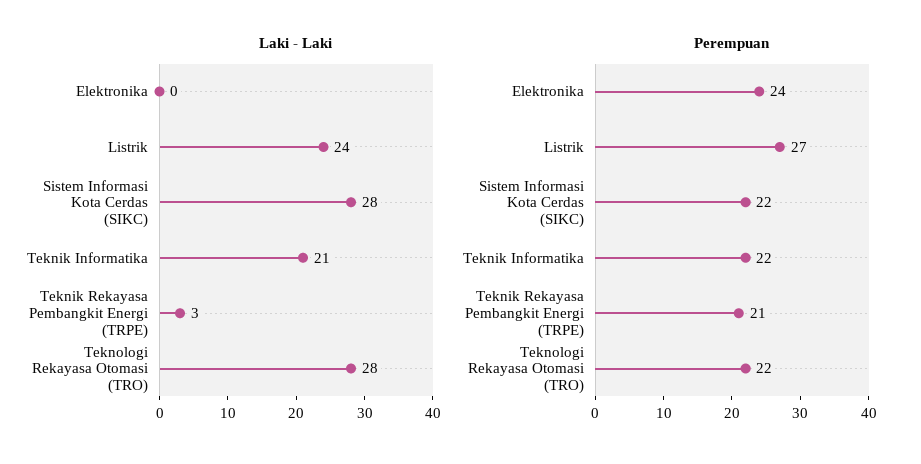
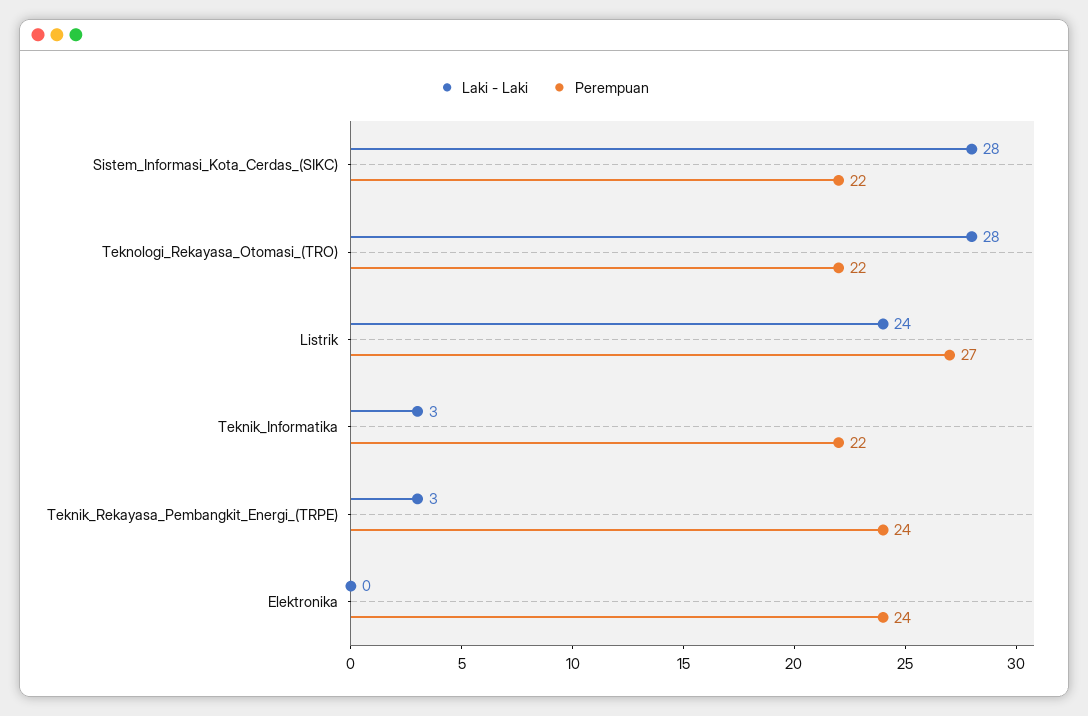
Laki - Laki, Teknik Informatika: 21 -> 3
Perempuan, Teknik Rekayasa Pembangkit Energi (TRPE): 21 -> 24

